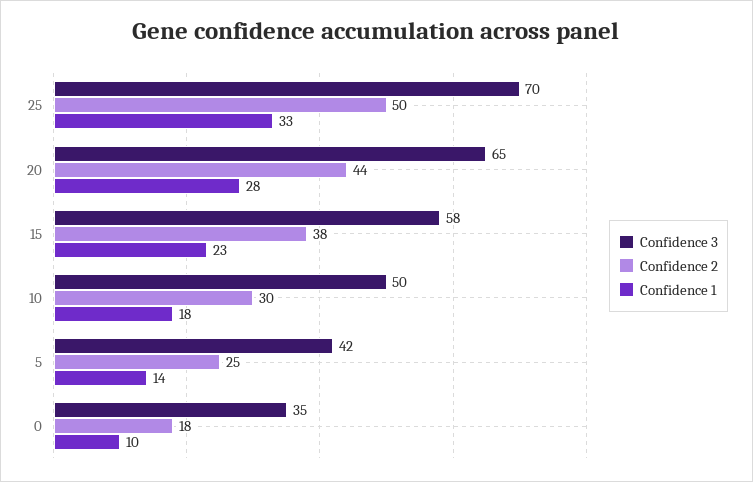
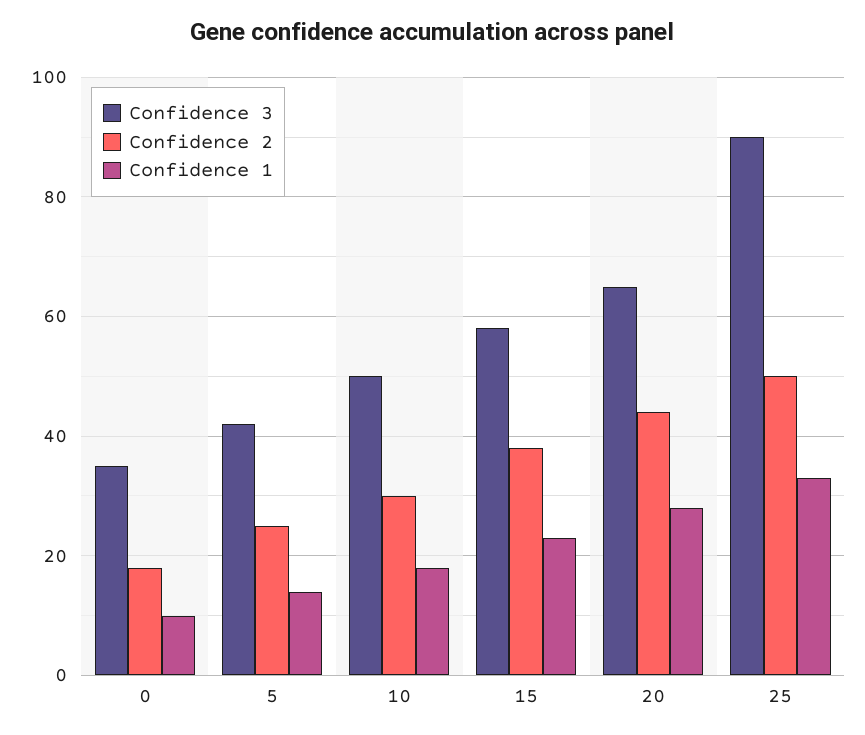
Confidence 3, 25: 70 -> 90

